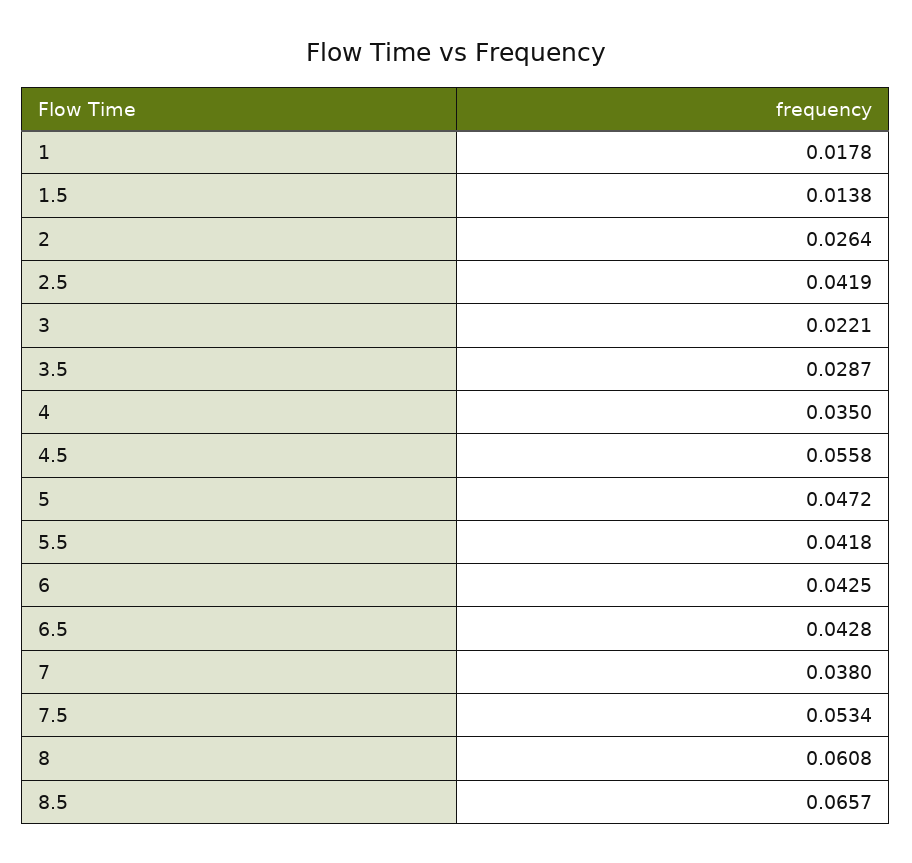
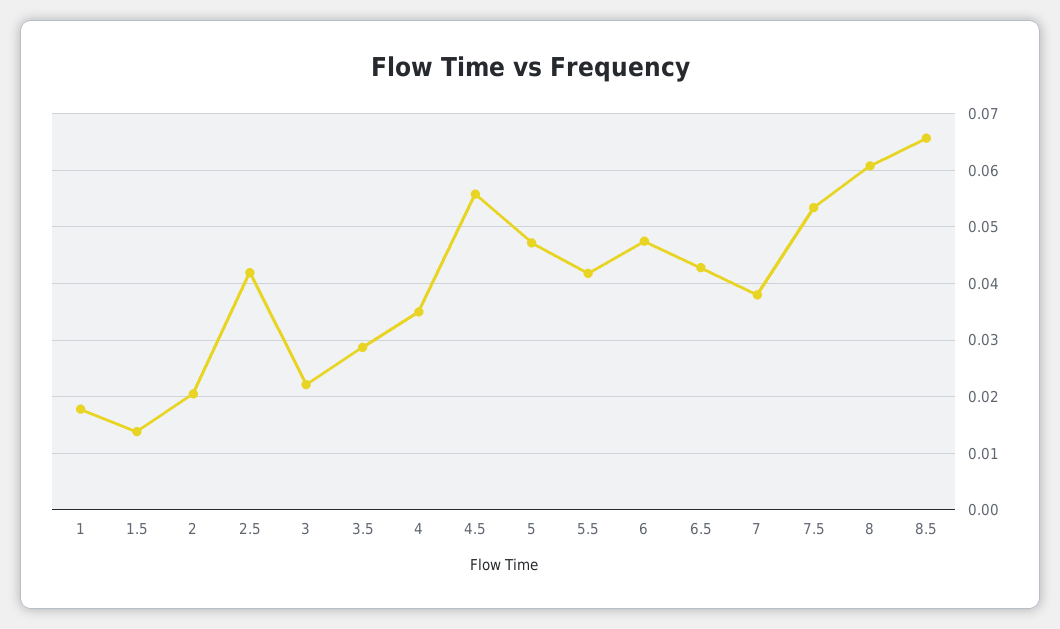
2: 0.0264 -> 0.02
6: 0.0425 -> 0.048

